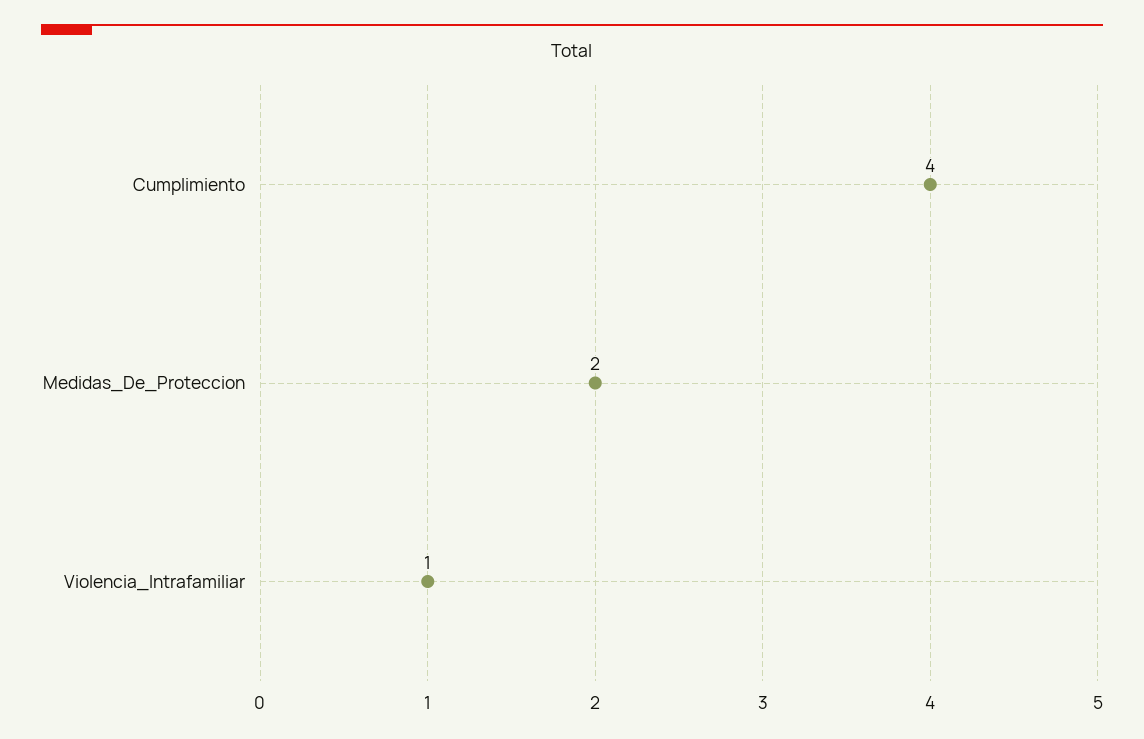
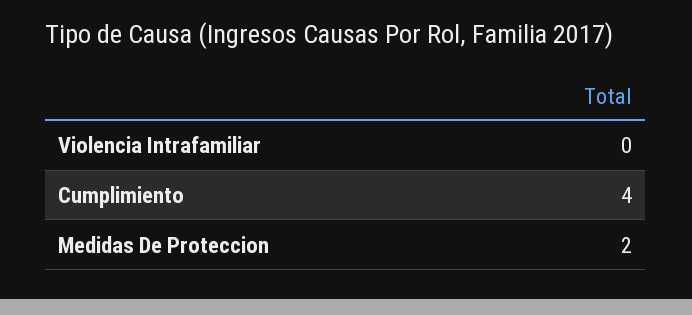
Violencia_Intrafamiliar: 1 -> 0

